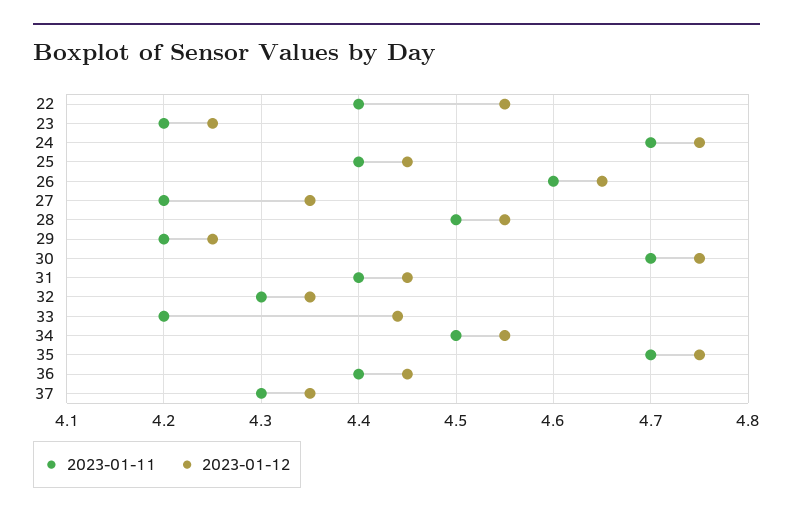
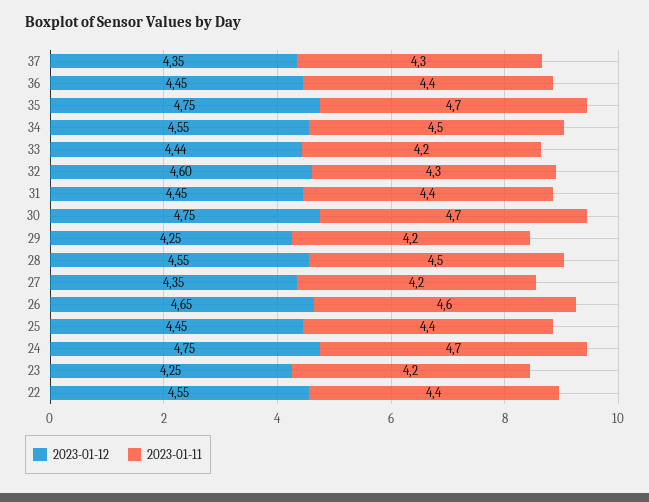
2023-01-12, 32: 4.35 -> 4.6

